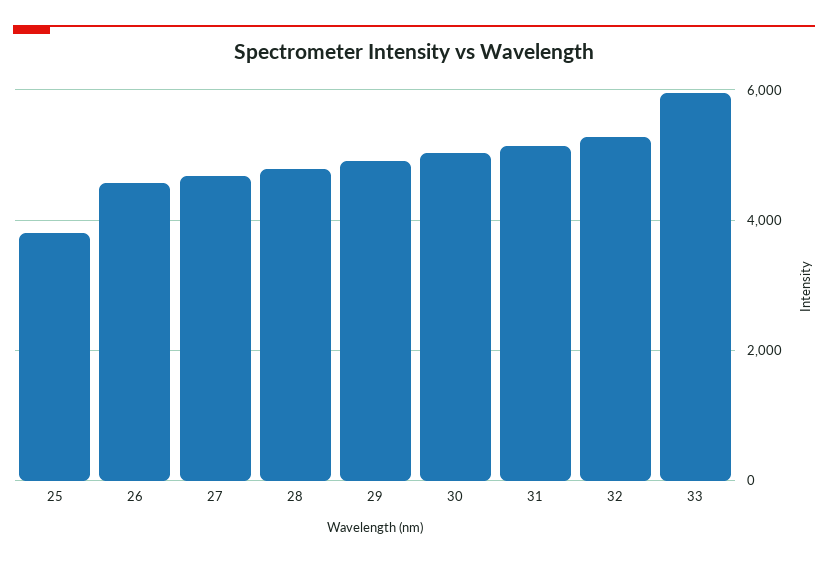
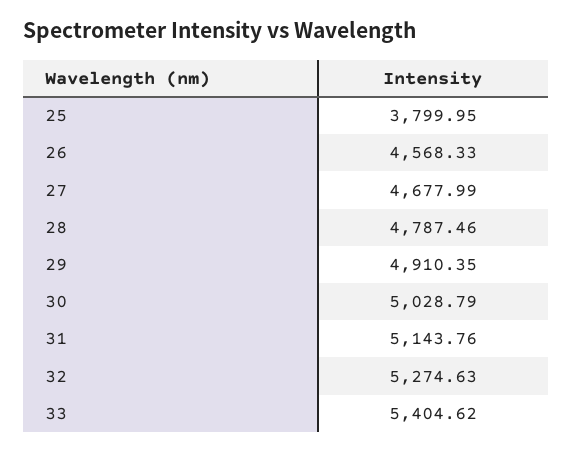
33: 6000 -> 5404.62

